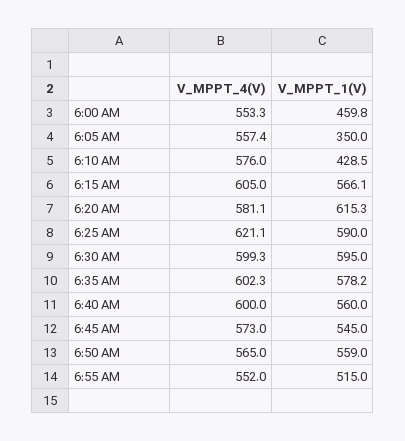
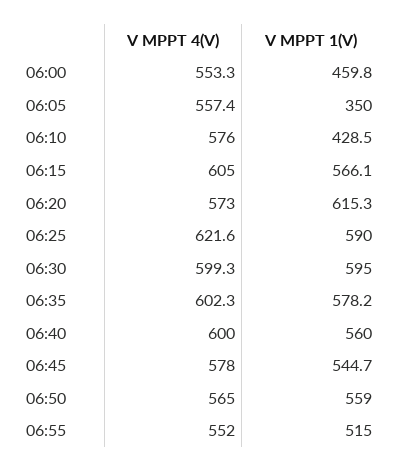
V_MPPT_4(V), 6:20 AM: 581.1 -> 573
V_MPPT_4(V), 6:25 AM: 621.1 -> 621.6
V_MPPT_4(V), 6:45 AM: 573 -> 578
V_MPPT_1(V), 6:45 AM: 545 -> 544.7

